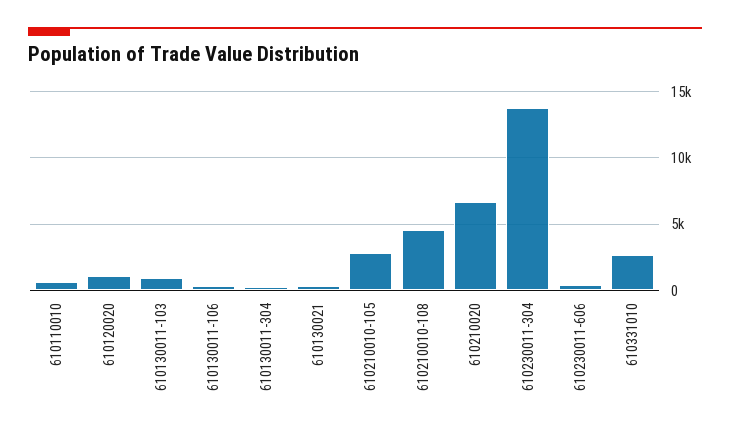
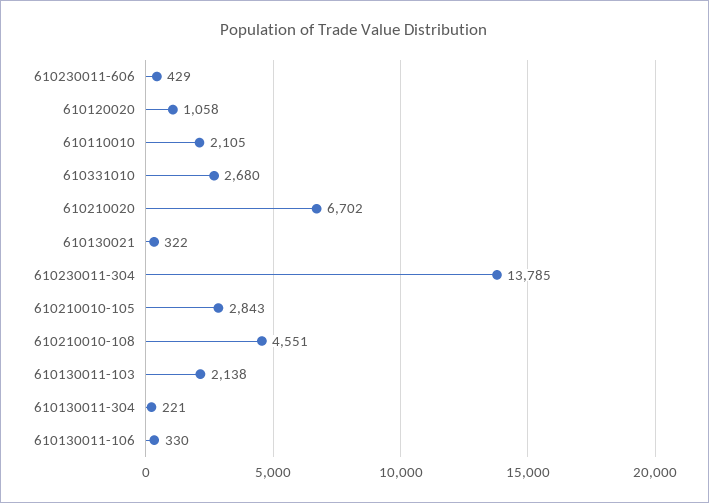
610110010: 500 -> 2105
610130011-103: 1000 -> 2138

